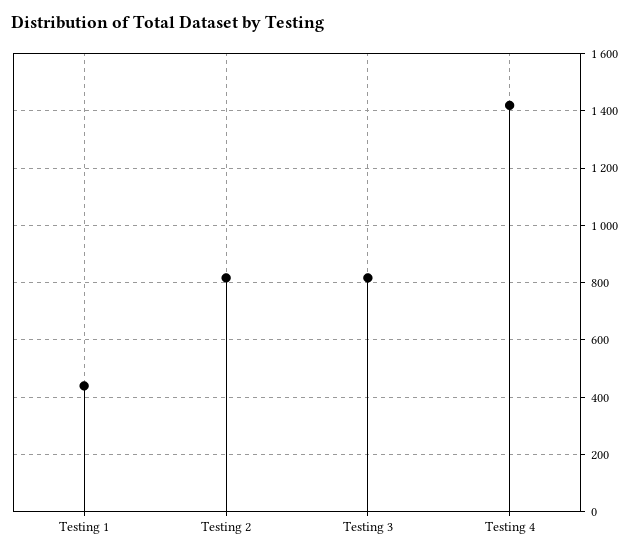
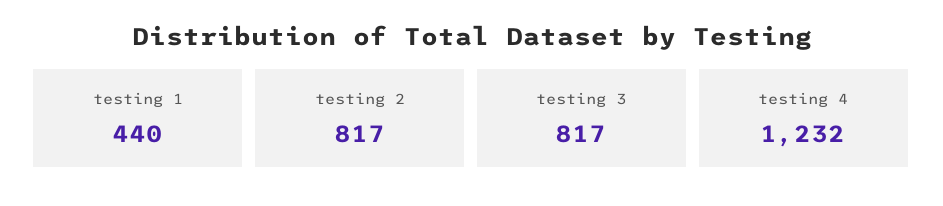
Testing 4: 1425 -> 1232

